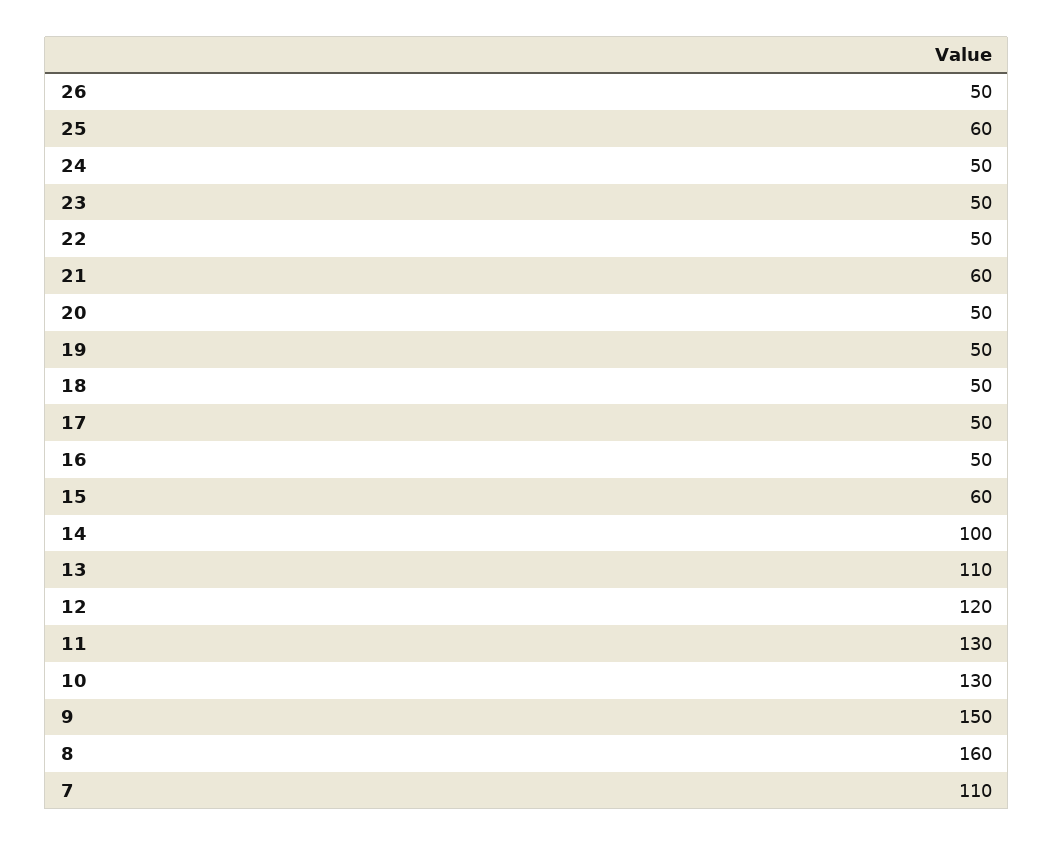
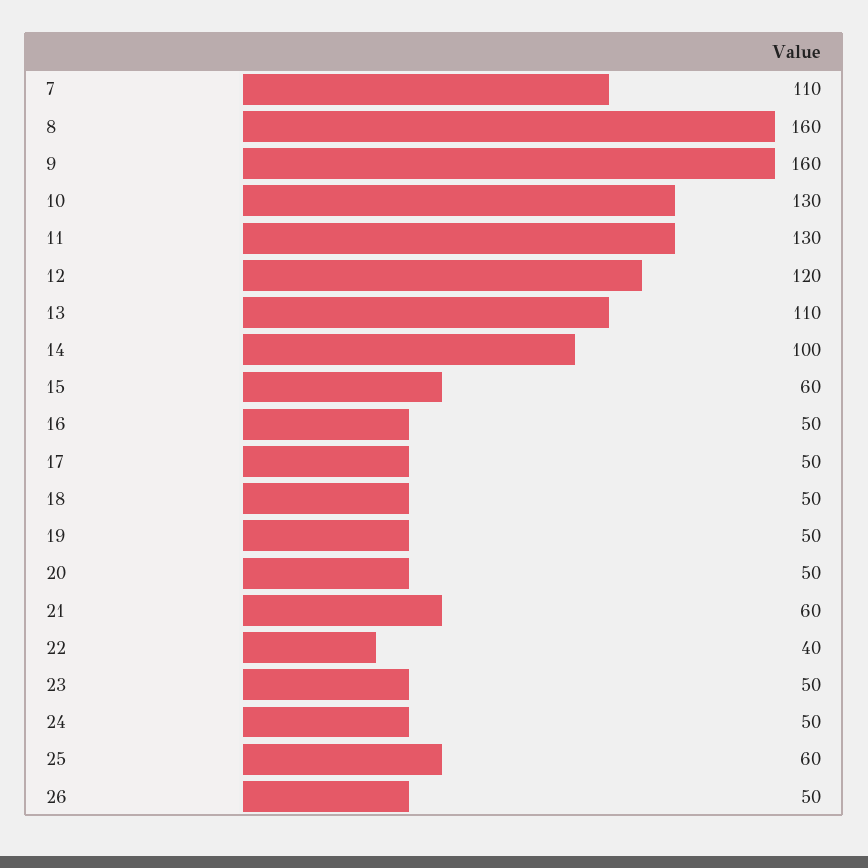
22: 50 -> 40
9: 150 -> 160

